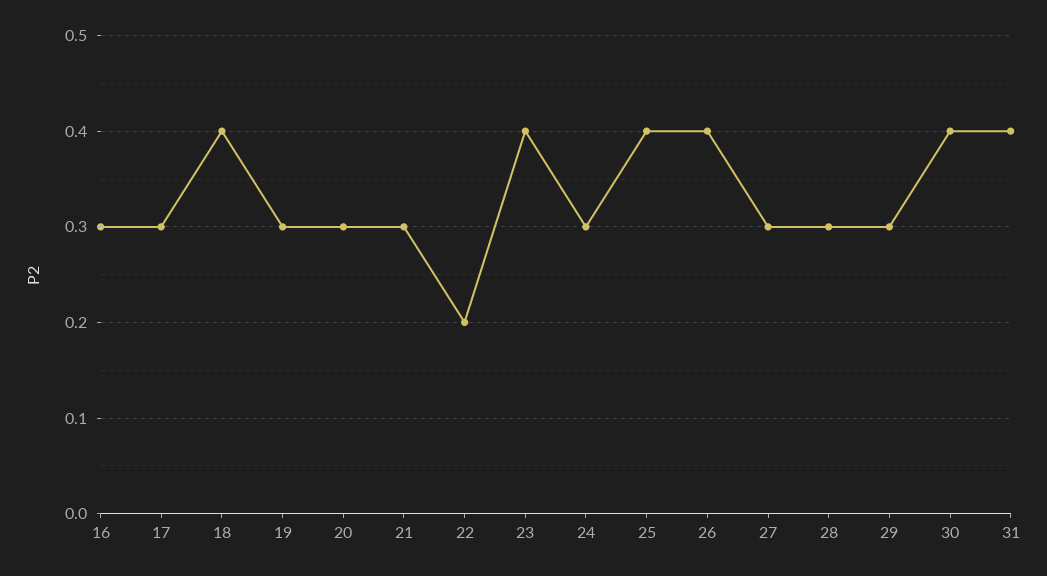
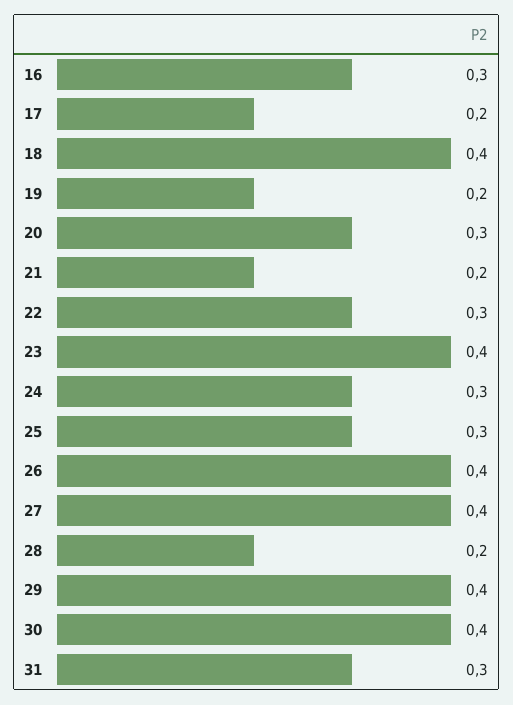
17: 0.3 -> 0.2
19: 0.3 -> 0.2
21: 0.3 -> 0.2
22: 0.2 -> 0.3
25: 0.4 -> 0.3
27: 0.3 -> 0.4
28: 0.3 -> 0.2
29: 0.3 -> 0.4
31: 0.4 -> 0.3

